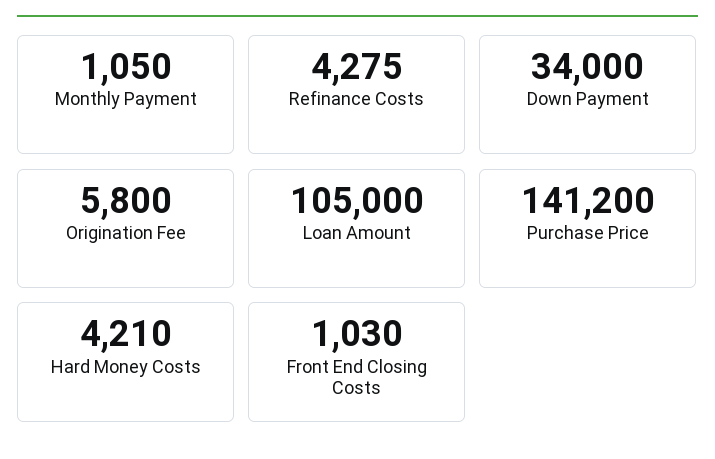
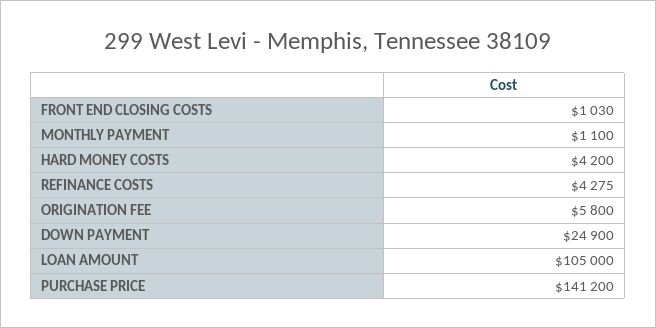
Monthly Payment: 1050 -> 1100
Down Payment: 34000 -> 24900
Hard Money Costs: 4210 -> 4200

